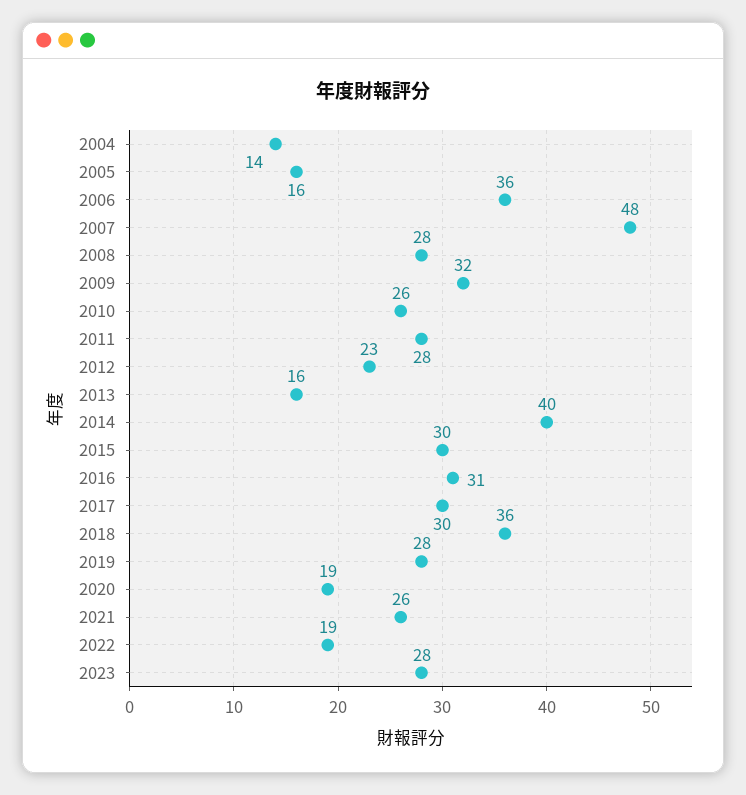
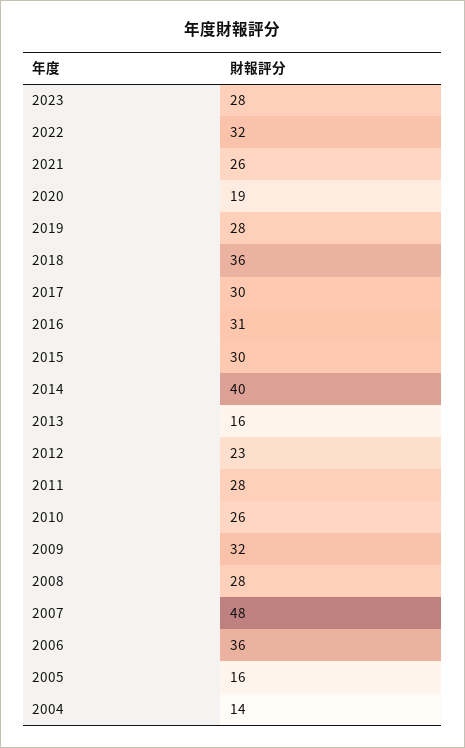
2022: 19 -> 32

